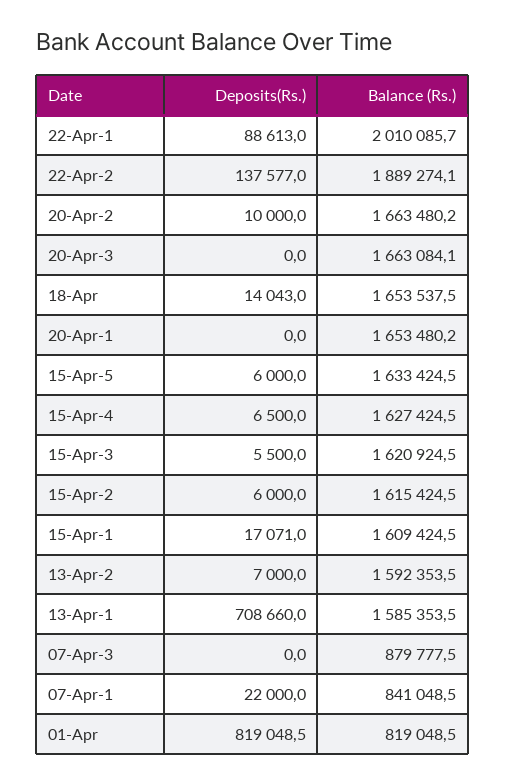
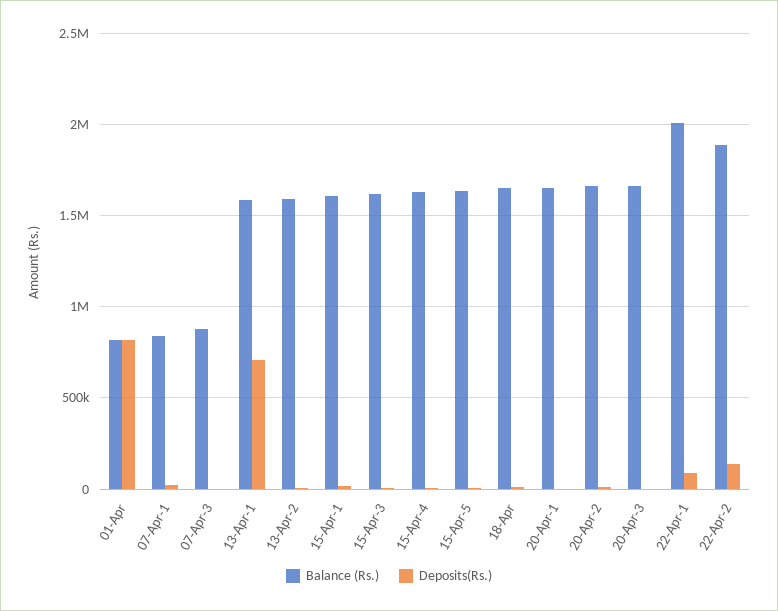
Deposits(Rs.), 15-Apr-2: 6000 -> none
Balance (Rs.), 15-Apr-2: 1615424.5 -> none

